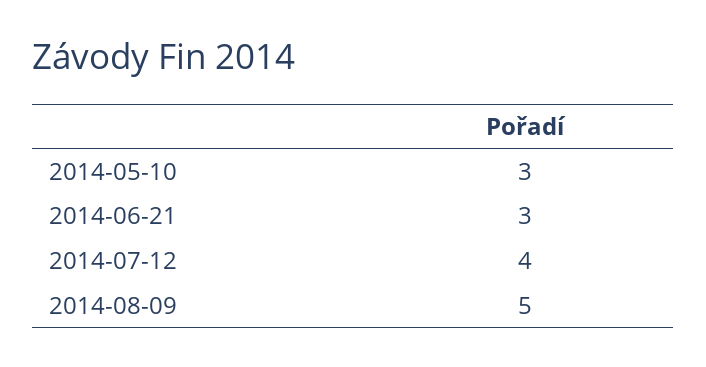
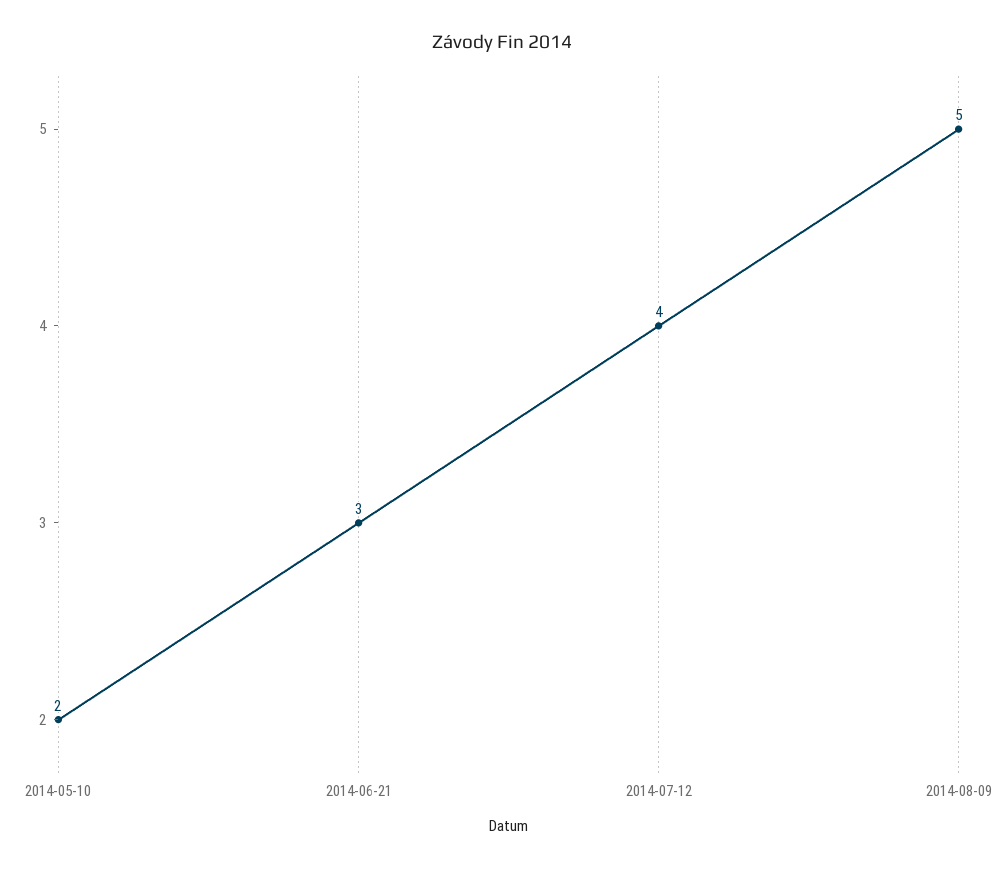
2014-05-10: 3 -> 2

